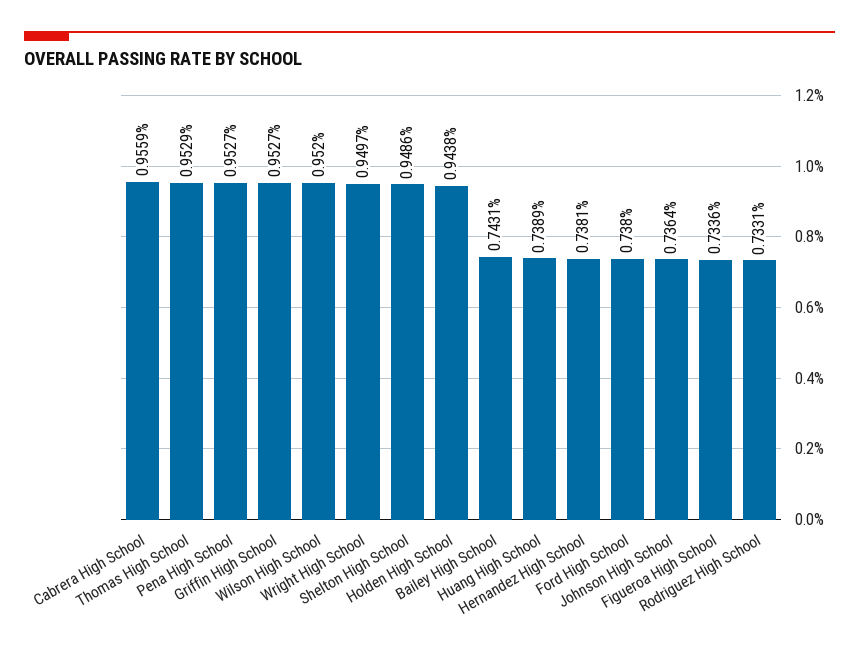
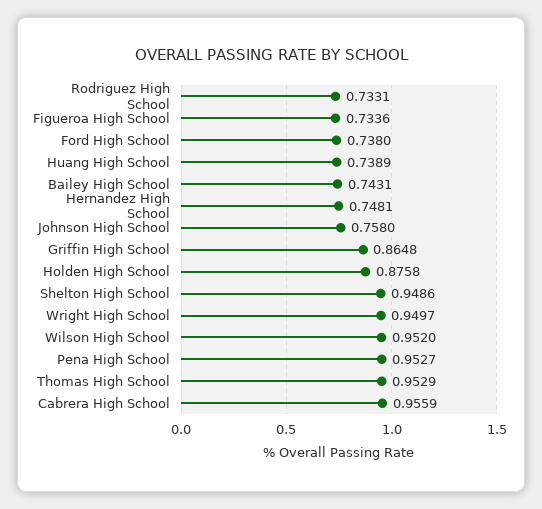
Griffin High School: 0.9527 -> 0.8648
Holden High School: 0.9438 -> 0.8758
Hernandez High School: 0.7381 -> 0.7481
Johnson High School: 0.7364 -> 0.758

